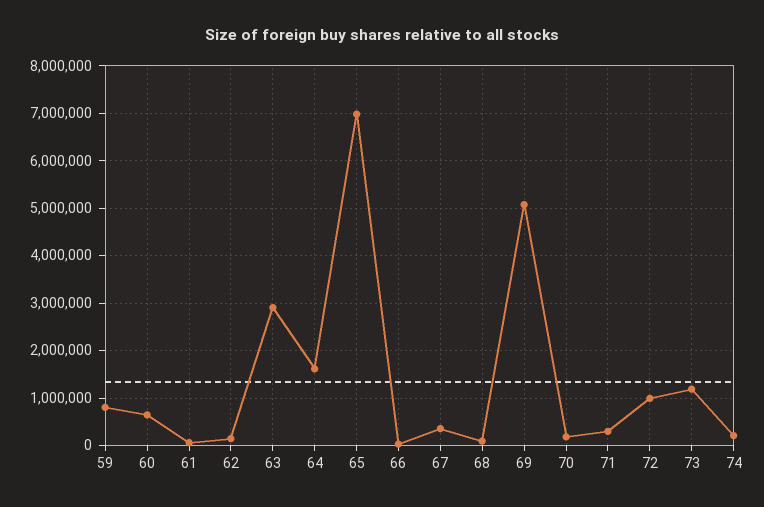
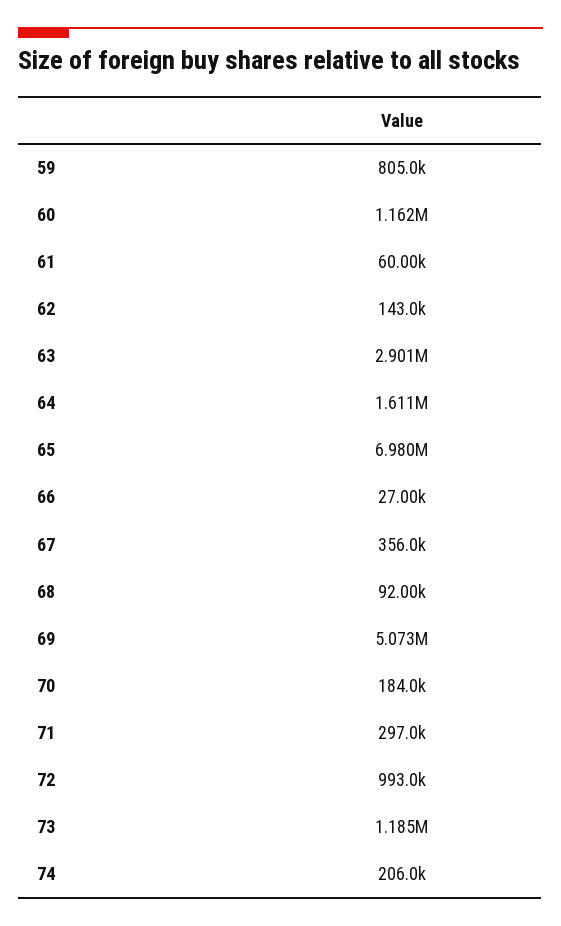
60: 600000 -> 1162000

